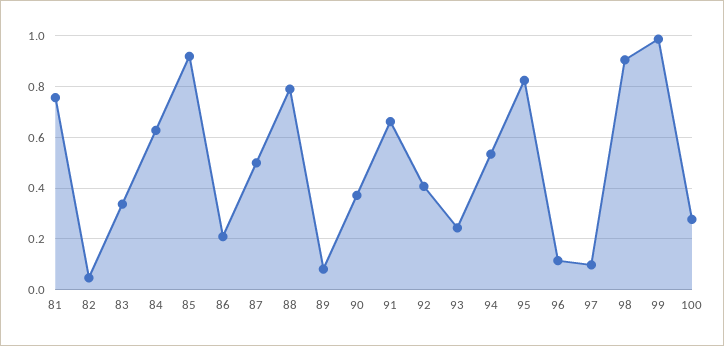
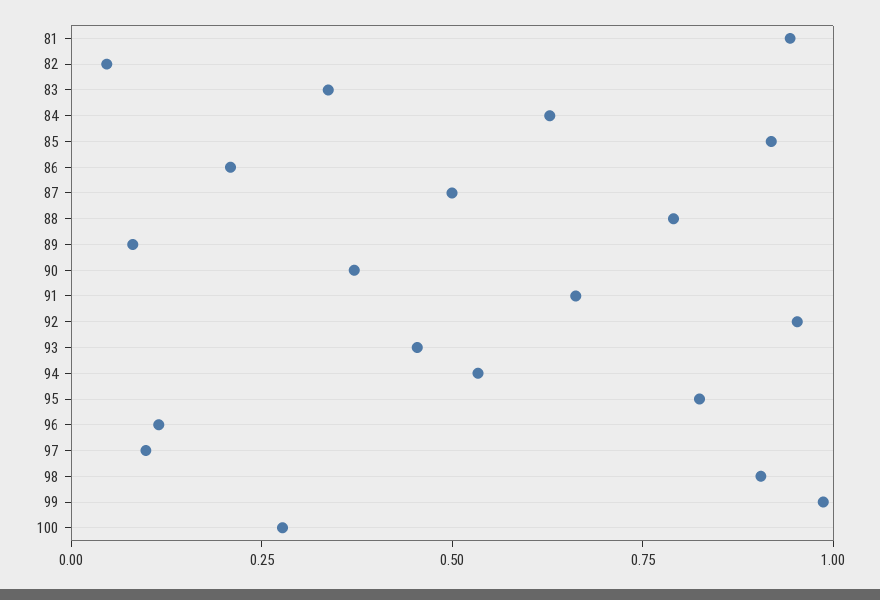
81: 0.75 -> 0.95
92: 0.4 -> 0.95
93: 0.25 -> 0.45

